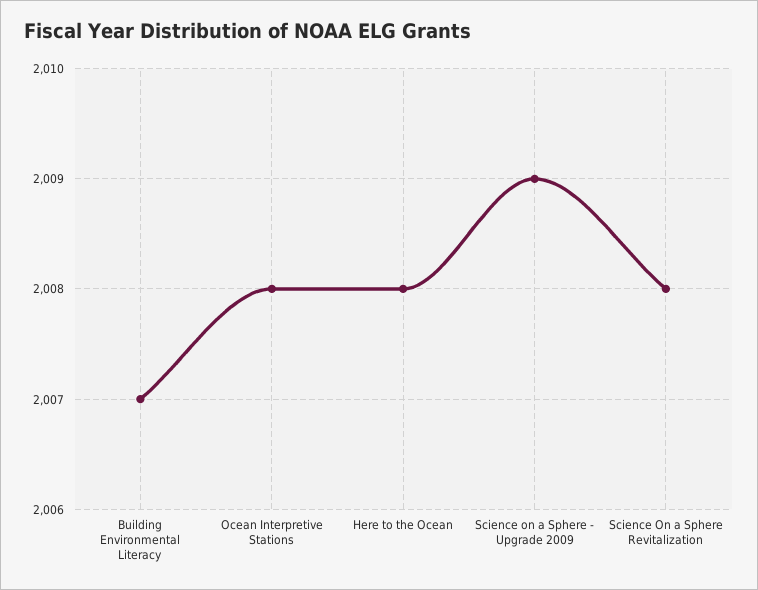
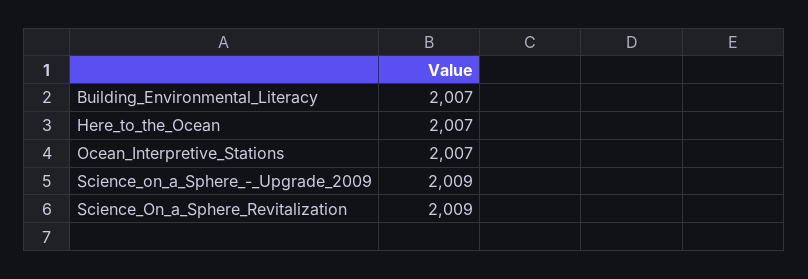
Ocean Interpretive Stations: 2008 -> 2007
Here to the Ocean: 2008 -> 2007
Science On a Sphere Revitalization: 2008 -> 2009

